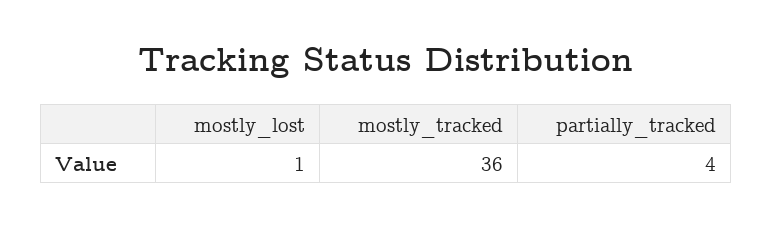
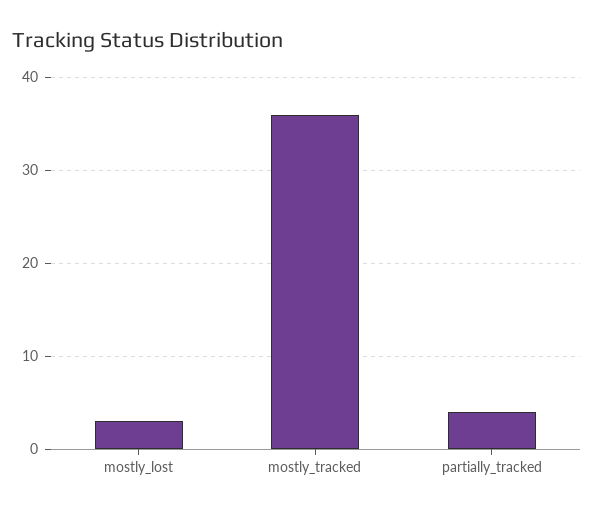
mostly_lost: 1 -> 3

